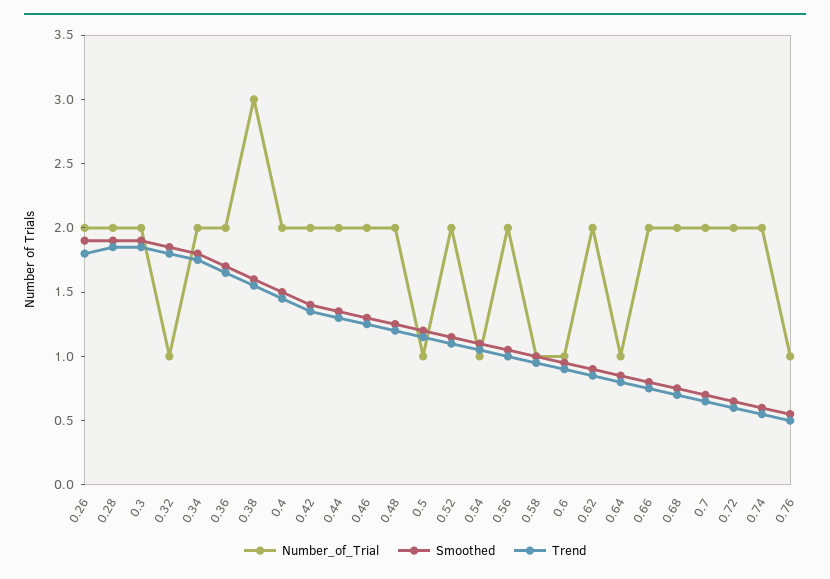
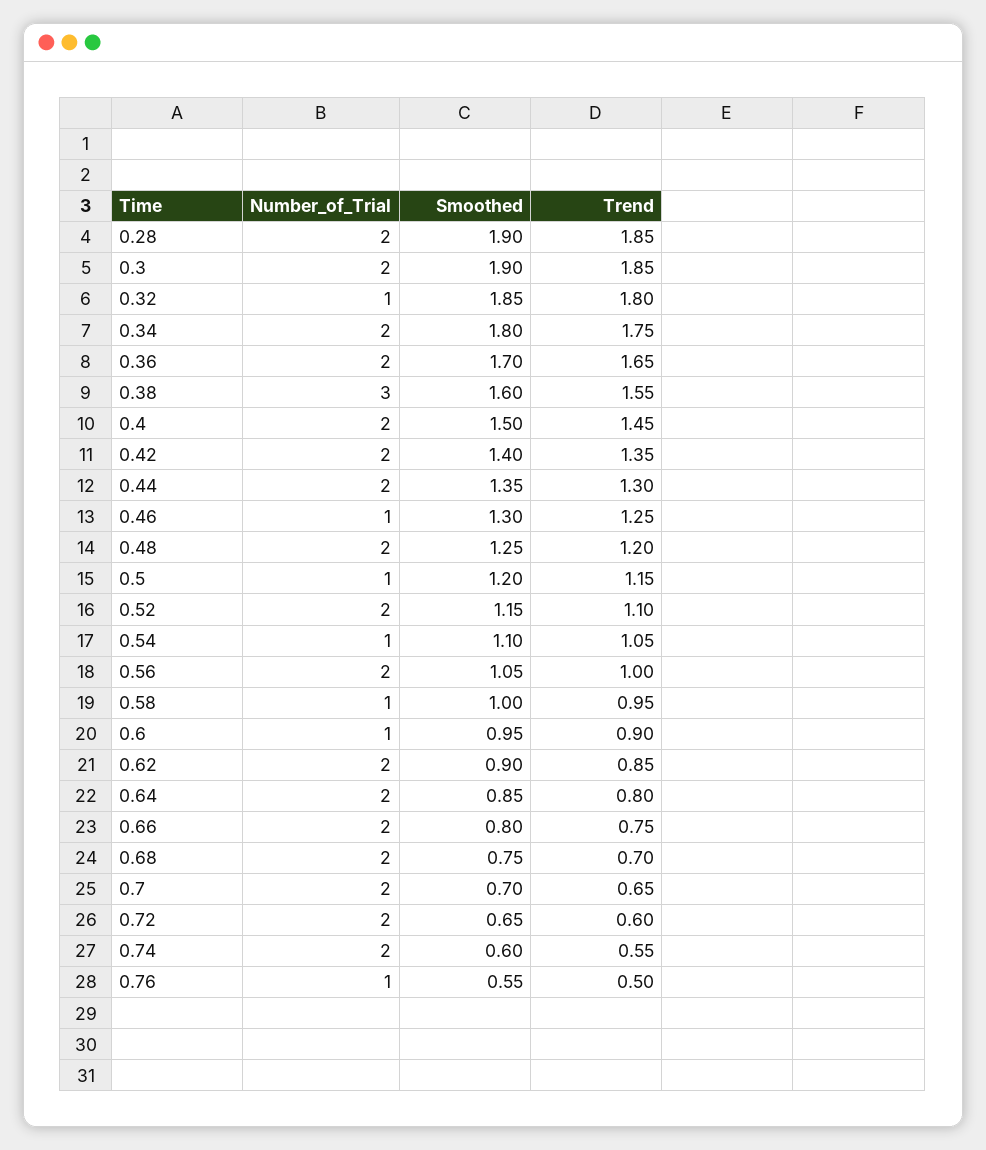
Number_of_Trial, 0.26: 2 -> none
Smoothed, 0.26: 1.9 -> none
Trend, 0.26: 1.8 -> none
Number_of_Trial, 0.46: 2 -> 1
Number_of_Trial, 0.64: 1 -> 2

